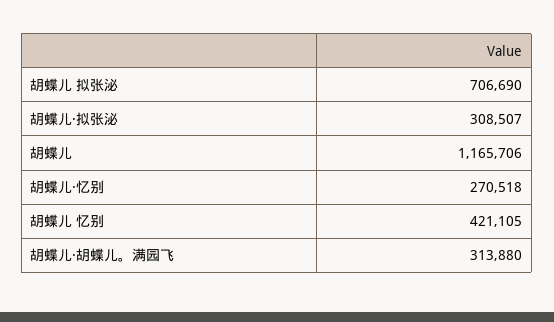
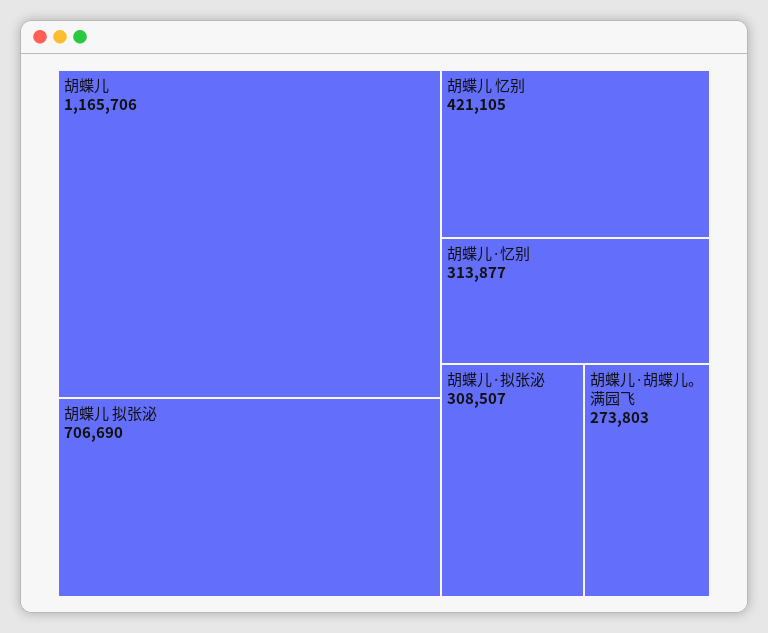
胡蝶儿·忆别: 270518 -> 313877
胡蝶儿·胡蝶儿。满园飞: 313880 -> 273803

